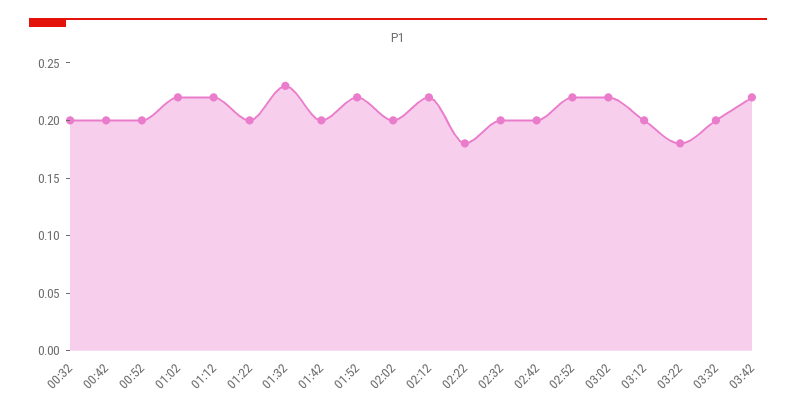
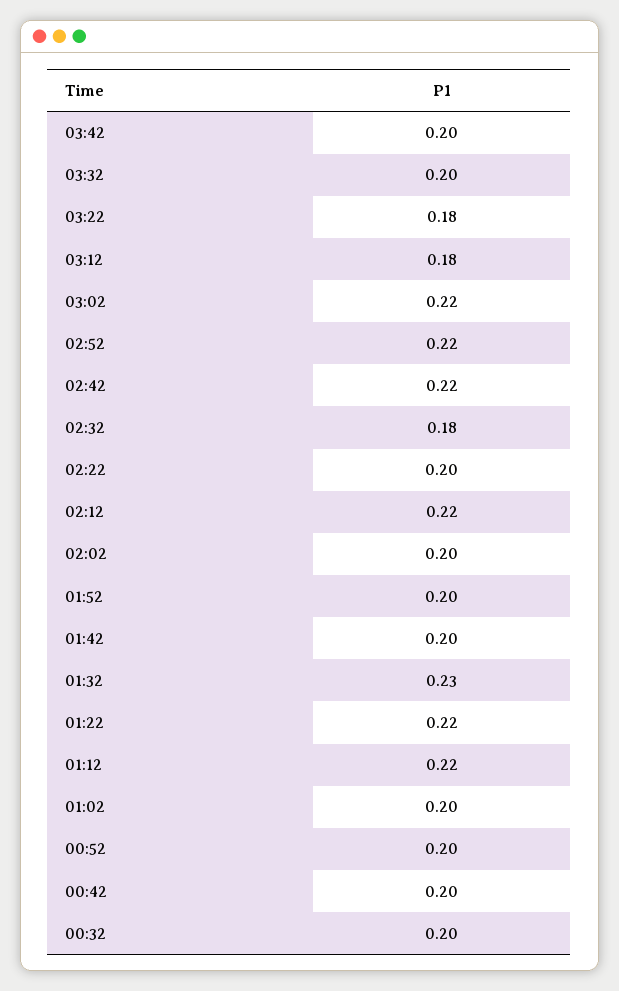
01:02: 0.22 -> 0.2
01:22: 0.2 -> 0.22
01:52: 0.22 -> 0.2
02:22: 0.18 -> 0.2
02:32: 0.2 -> 0.18
02:42: 0.2 -> 0.22
03:12: 0.2 -> 0.18
03:42: 0.22 -> 0.2

